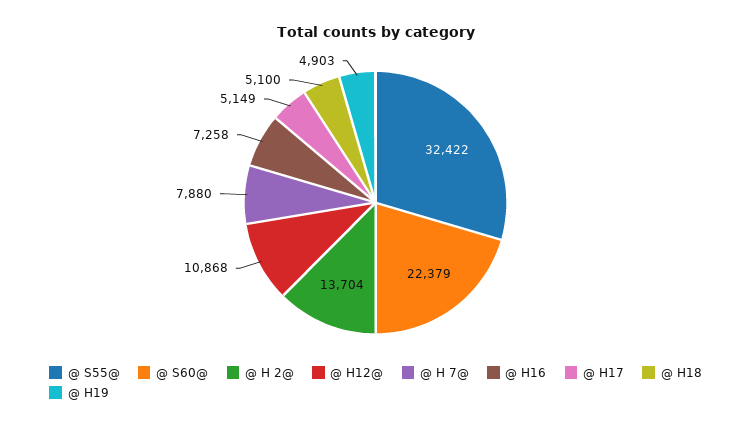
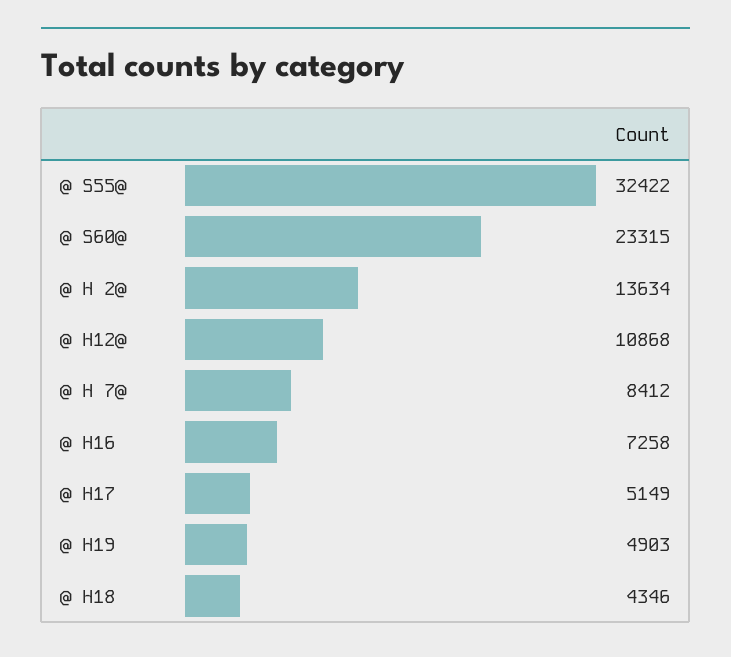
@ S60@: 22379 -> 23315
@ H 2@: 13704 -> 13634
@ H 7@: 7880 -> 8412
@ H18: 5100 -> 4346

